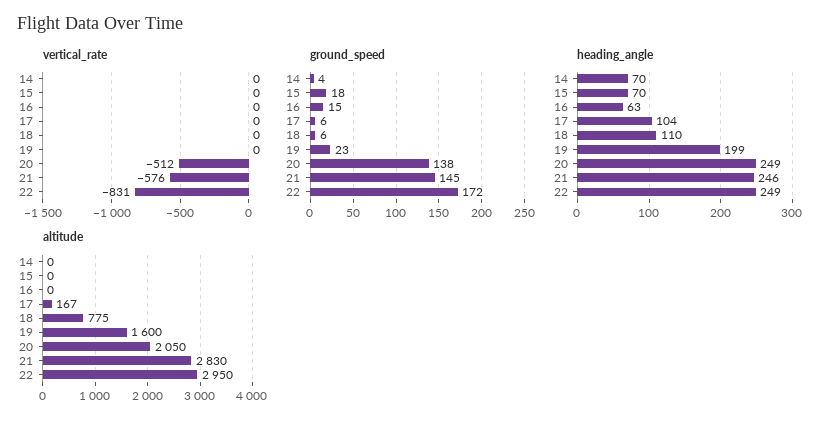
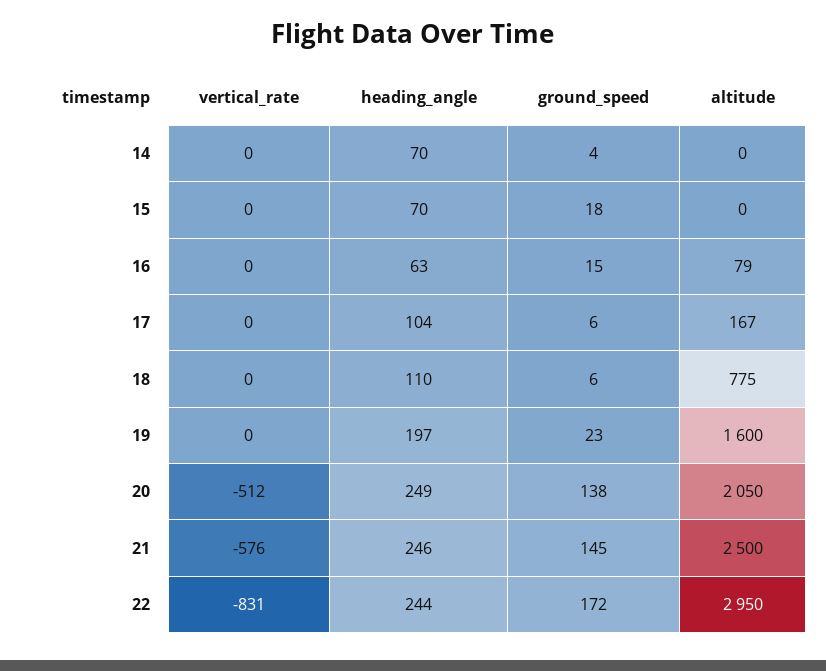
heading_angle, 19: 199 -> 197
heading_angle, 22: 249 -> 244
altitude, 16: 0 -> 79
altitude, 21: 2830 -> 2500

